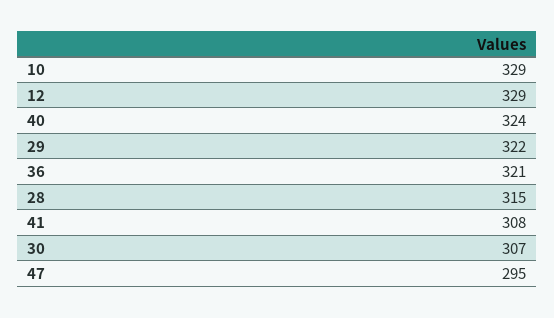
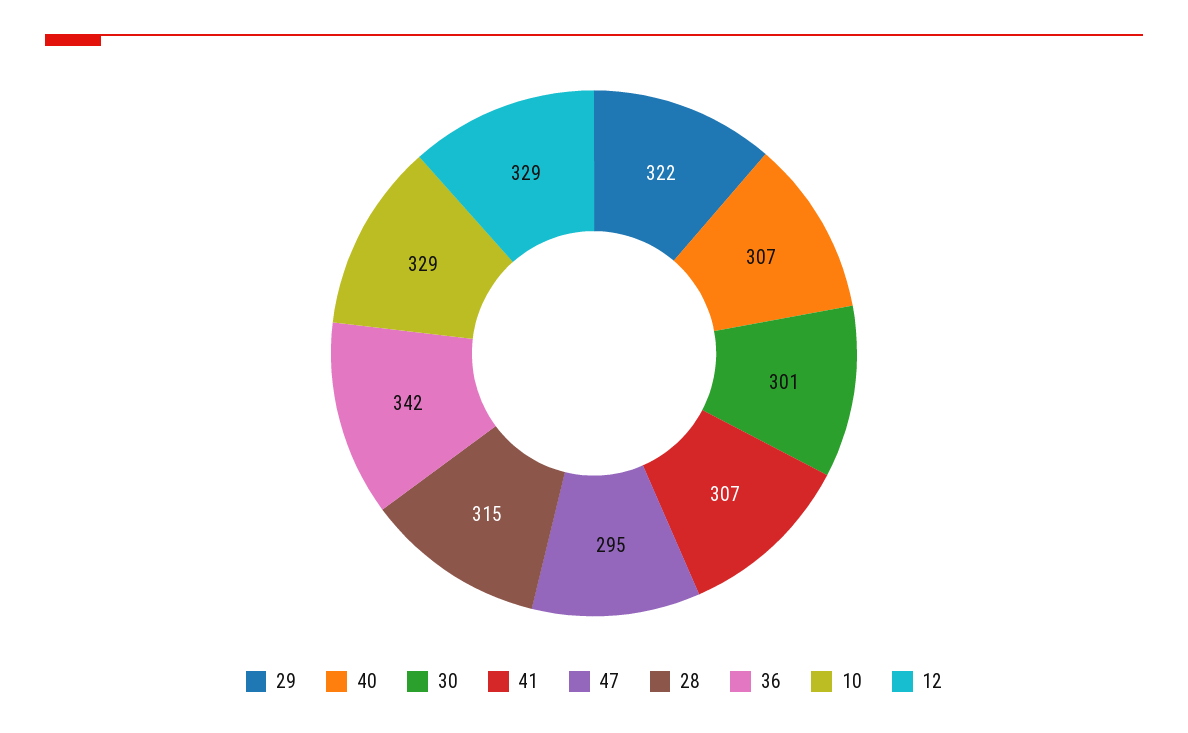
40: 324 -> 307
36: 321 -> 342
41: 308 -> 307
30: 307 -> 301

